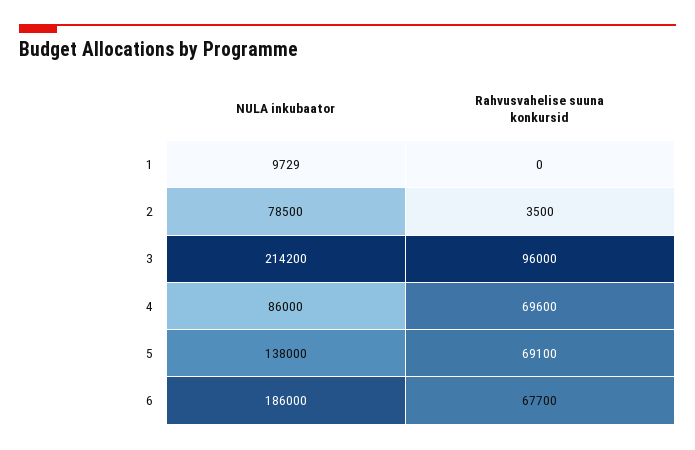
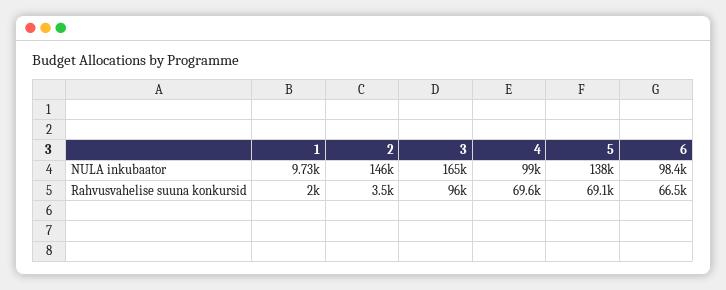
Rahvusvahelise suuna konkursid, 1: 0 -> 2000
NULA inkubaator, 2: 78500 -> 146000
NULA inkubaator, 3: 214200 -> 165000
NULA inkubaator, 4: 86000 -> 99000
NULA inkubaator, 6: 186000 -> 98400
Rahvusvahelise suuna konkursid, 6: 67700 -> 66500

